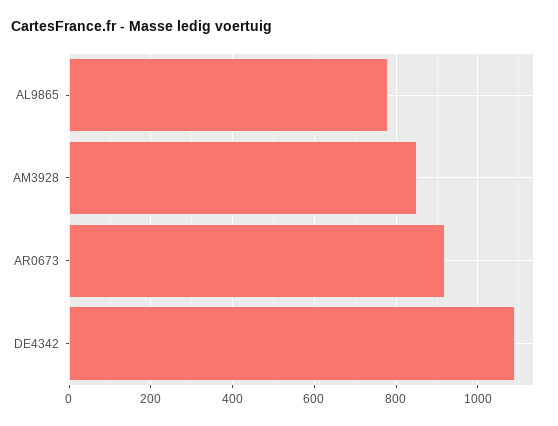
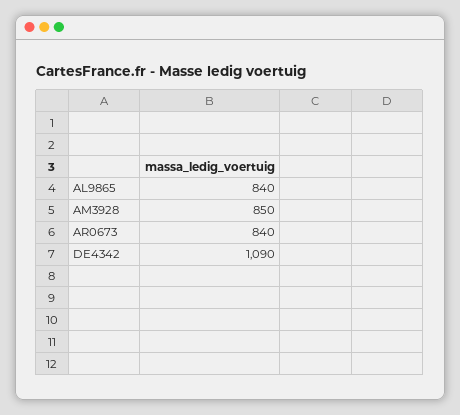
AL9865: 780 -> 840
AR0673: 920 -> 840

